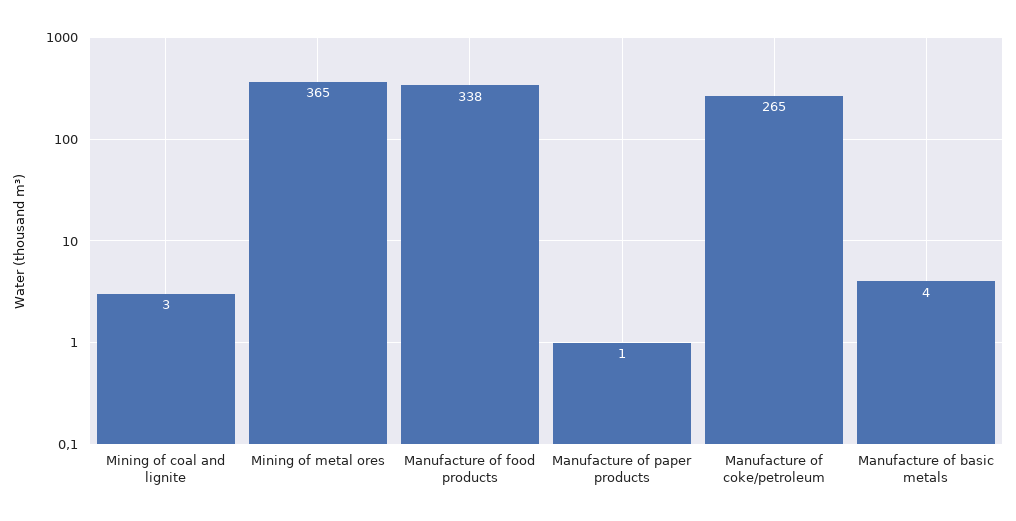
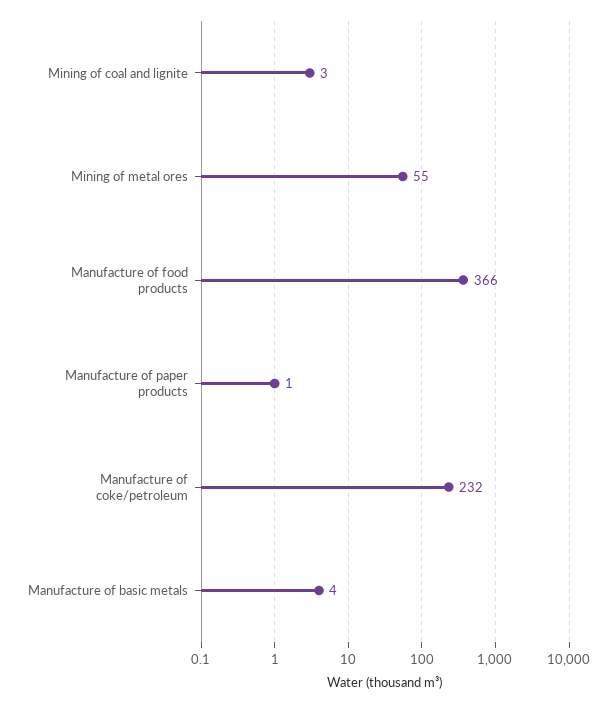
Mining of metal ores: 365 -> 55
Manufacture of food products: 338 -> 366
Manufacture of coke/petroleum: 265 -> 232

